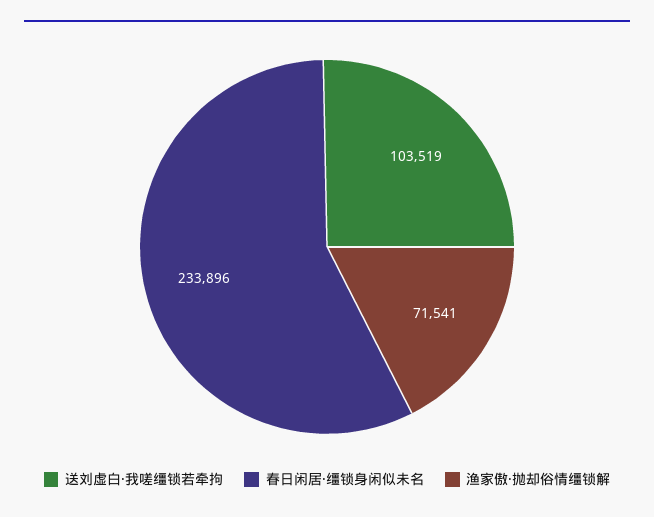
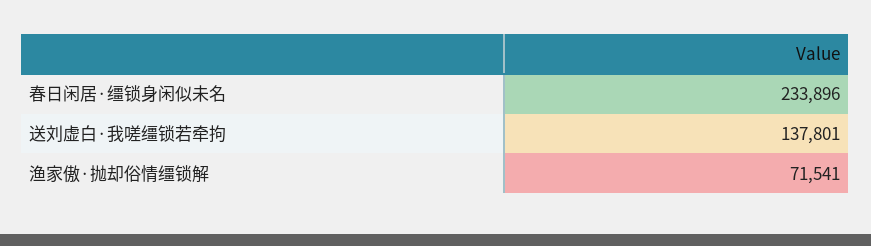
送刘虚白·我嗟缰锁若牵拘: 103519 -> 137801

